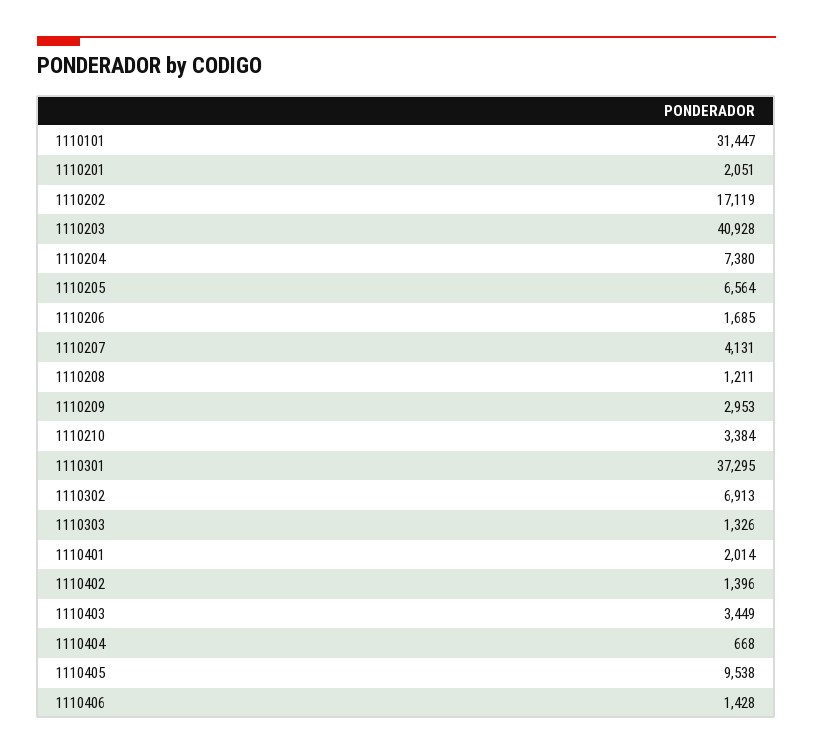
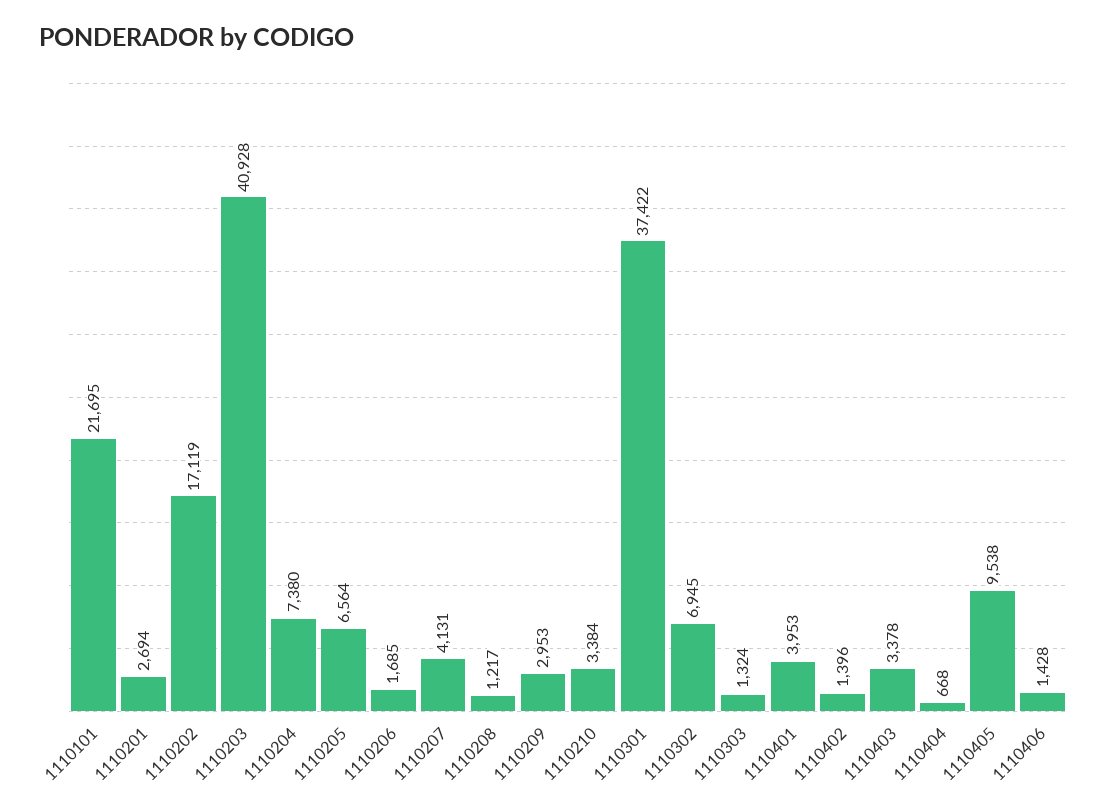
1110101: 31447 -> 21695
1110201: 2051 -> 2694
1110208: 1211 -> 1217
1110301: 37295 -> 37422
1110302: 6913 -> 6945
1110303: 1326 -> 1324
1110401: 2014 -> 3953
1110403: 3449 -> 3378

